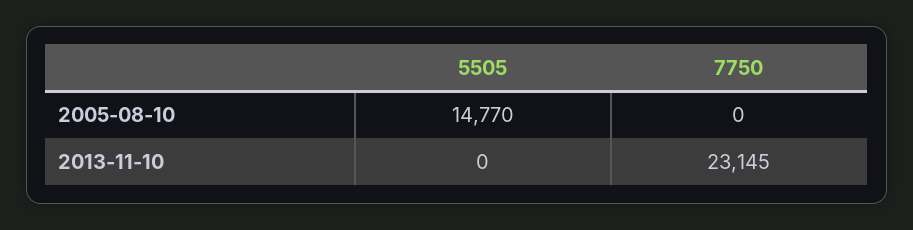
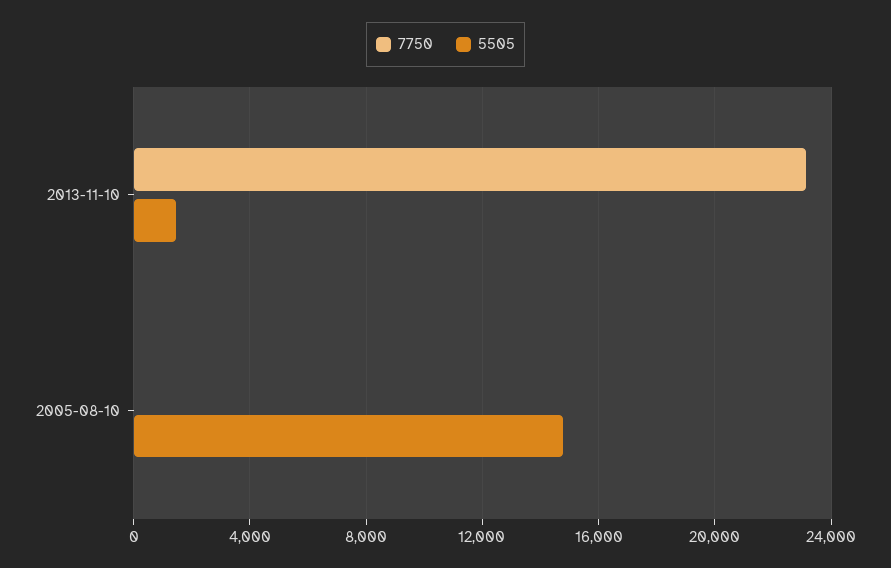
5505, 2013-11-10: 0 -> 1500

